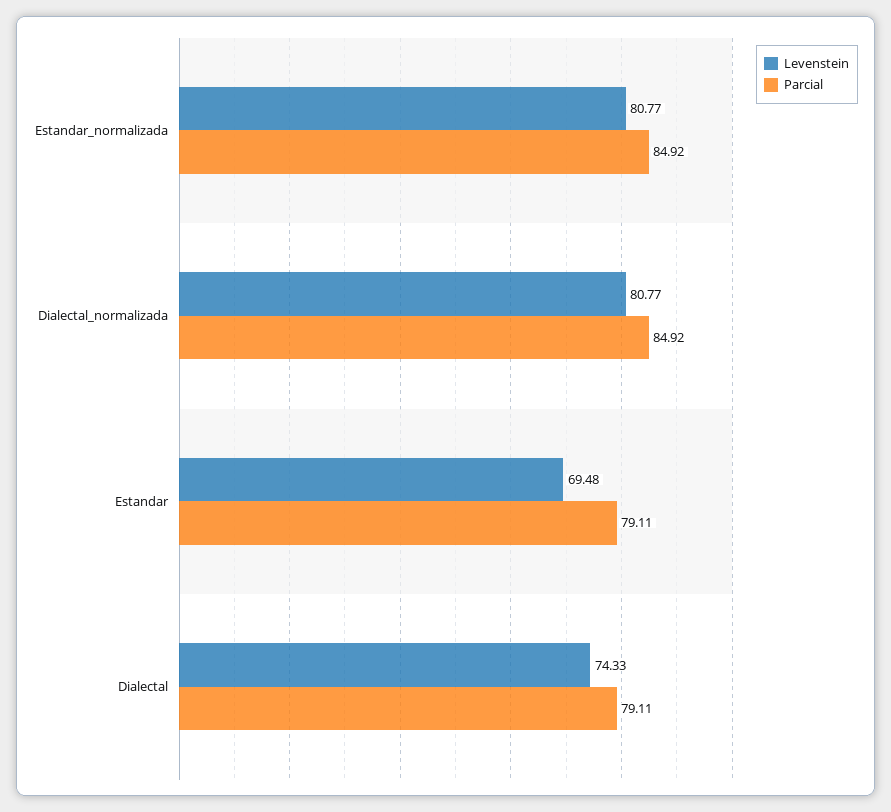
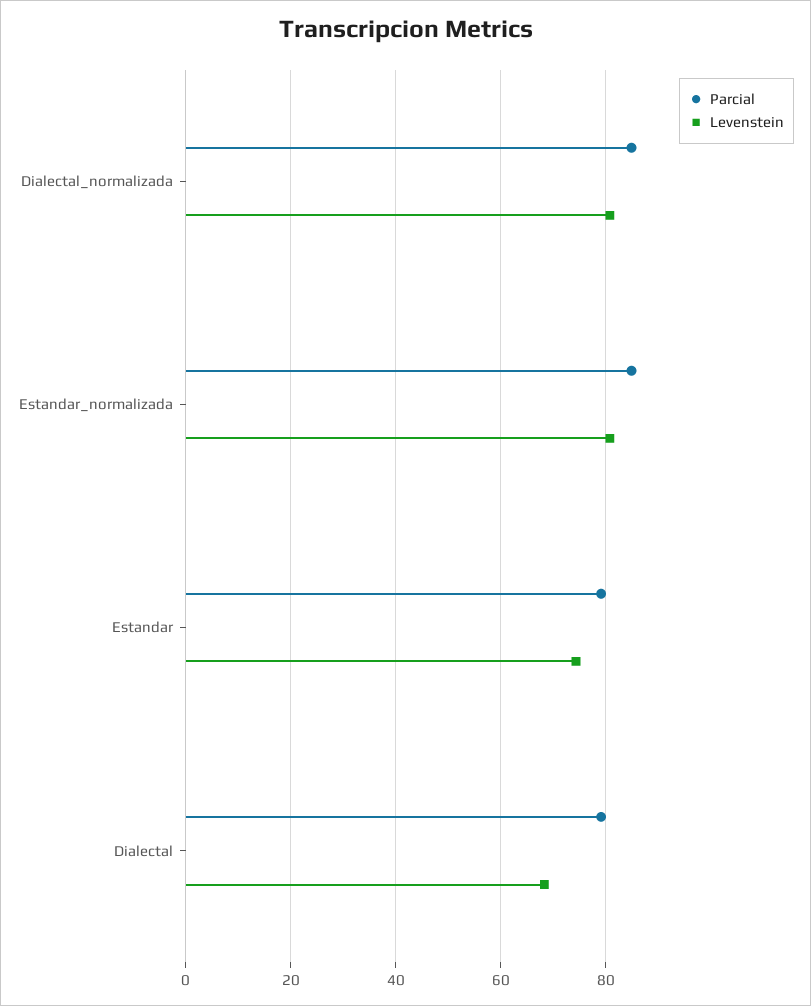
Levenstein, Estandar: 69.48 -> 74
Levenstein, Dialectal: 74.33 -> 68

